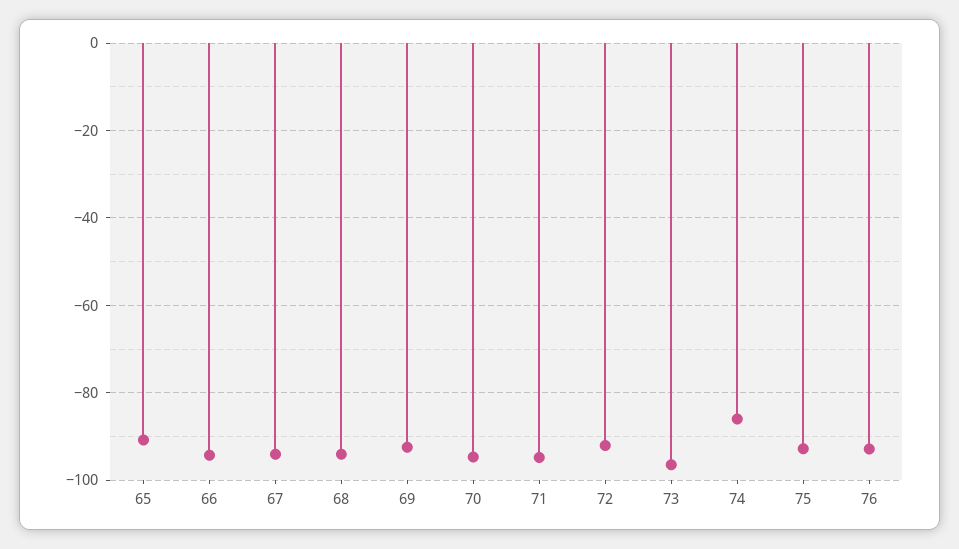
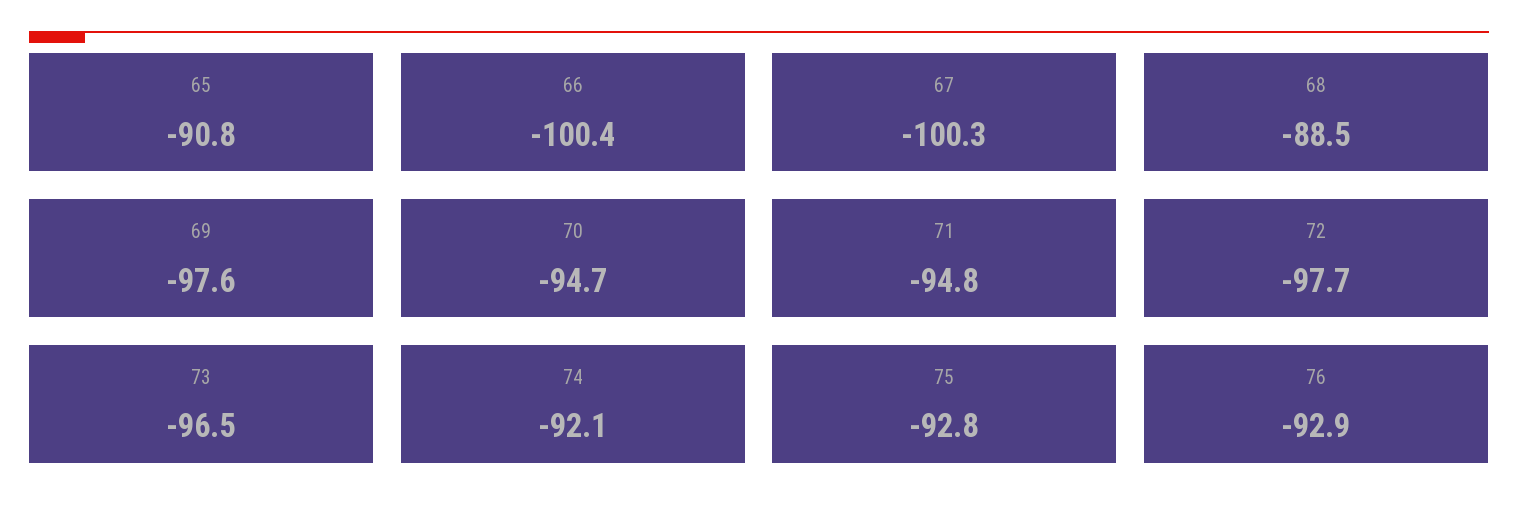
66: -94 -> -100.4
67: -94 -> -100.3
68: -94 -> -88.5
69: -92 -> -97.6
72: -92 -> -97.7
74: -86 -> -92.1

